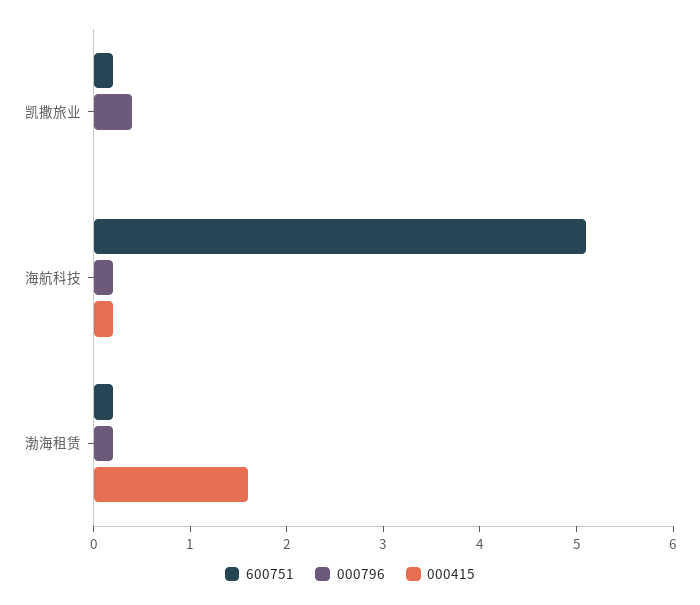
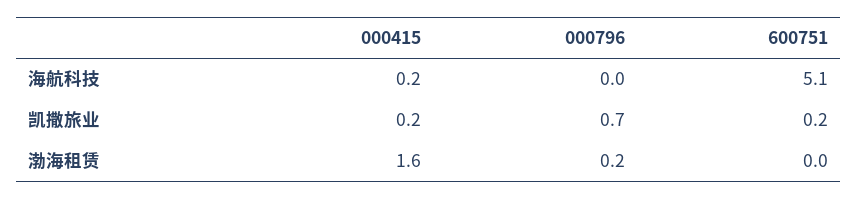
000796, 凯撒旅业: 0.4 -> 0.7
000415, 凯撒旅业: 0 -> 0.2
000796, 海航科技: 0.2 -> 0
600751, 渤海租赁: 0.2 -> 0

